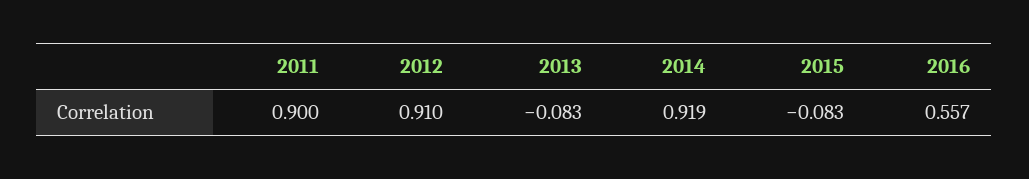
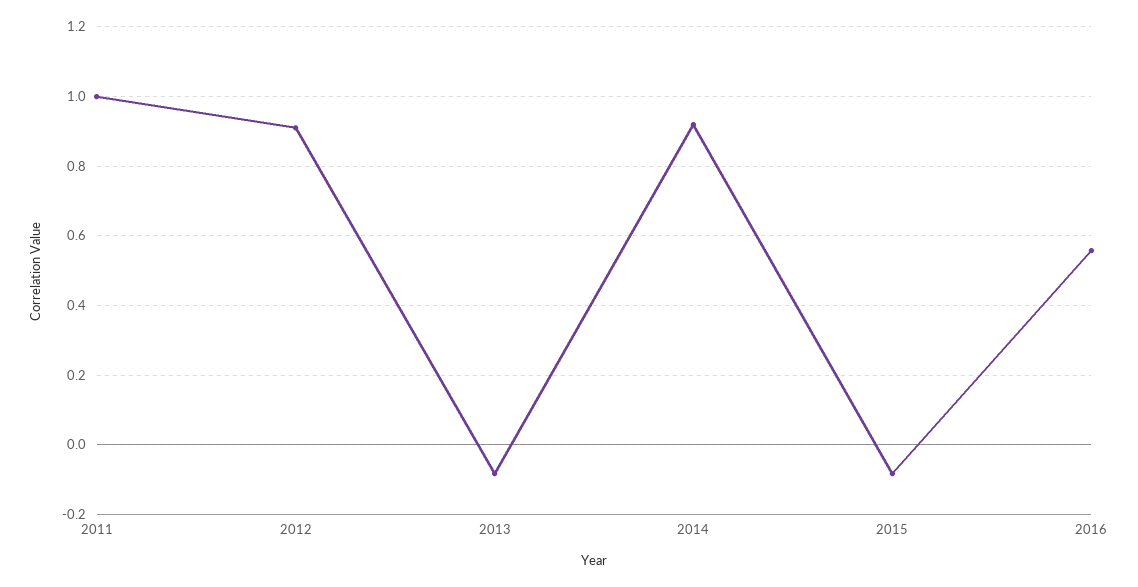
2011: 0.9 -> 1

